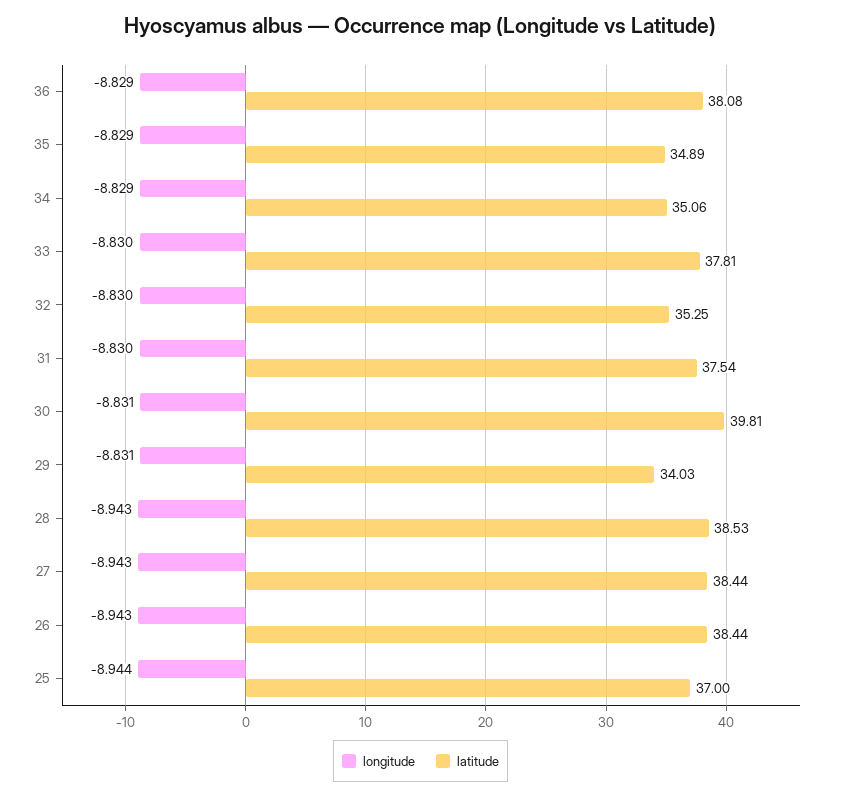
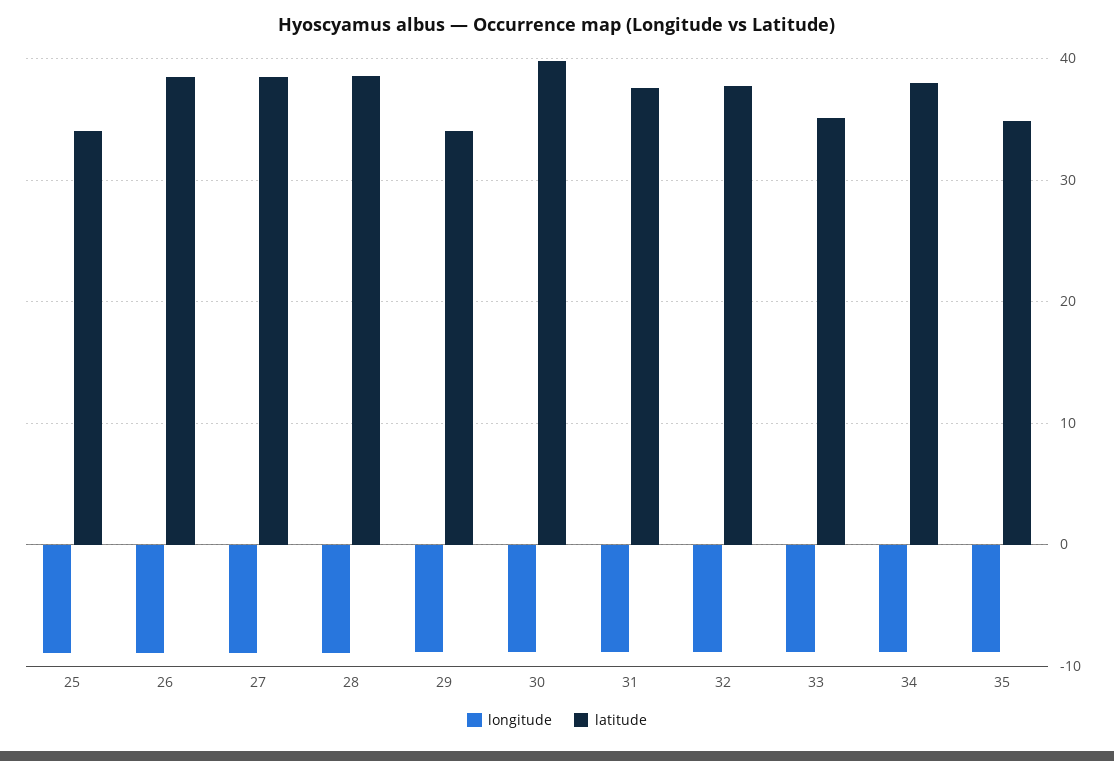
longitude, 36: -8.829 -> none
latitude, 36: 38.08 -> none
latitude, 34: 35.06 -> 38
latitude, 33: 37.81 -> 35
latitude, 32: 35.25 -> 38
latitude, 25: 37 -> 34

